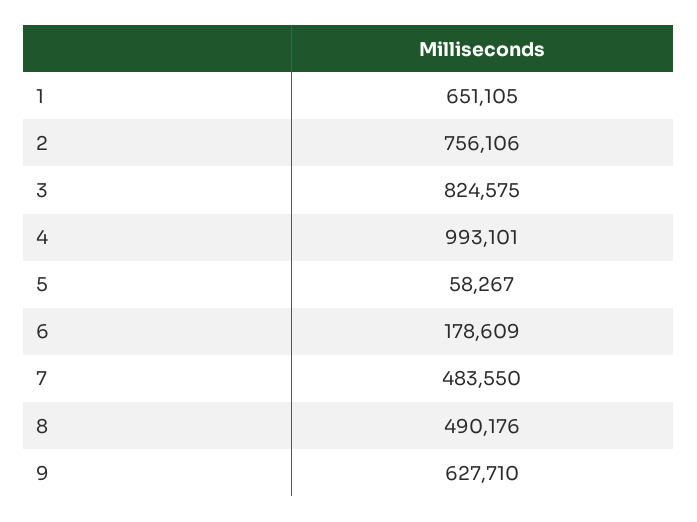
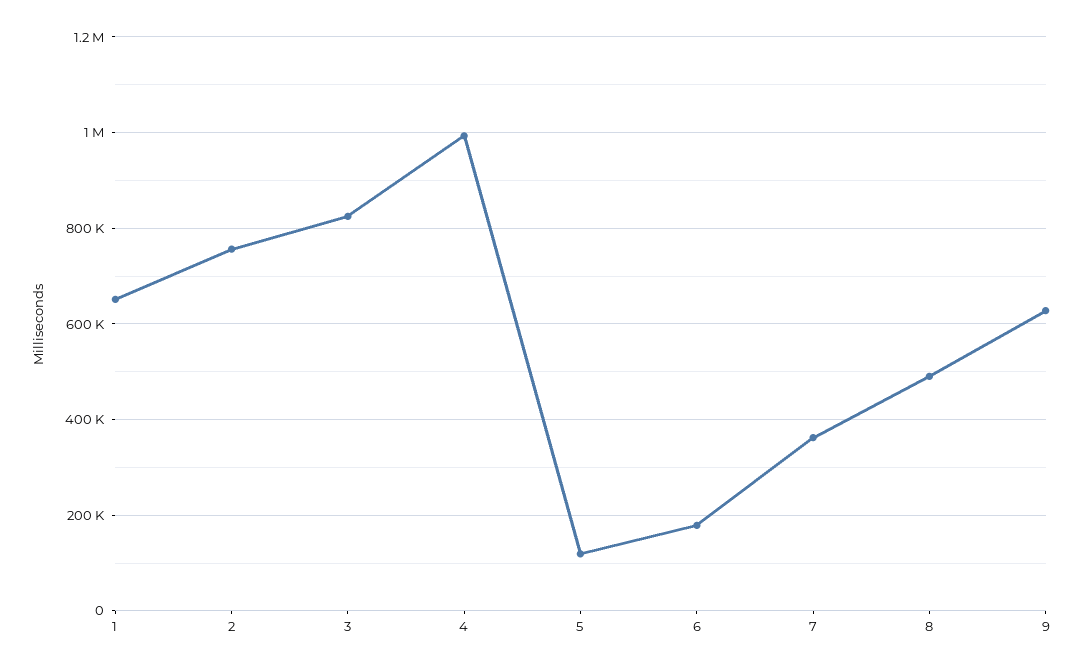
5: 58267 -> 120000
7: 483550 -> 360000

